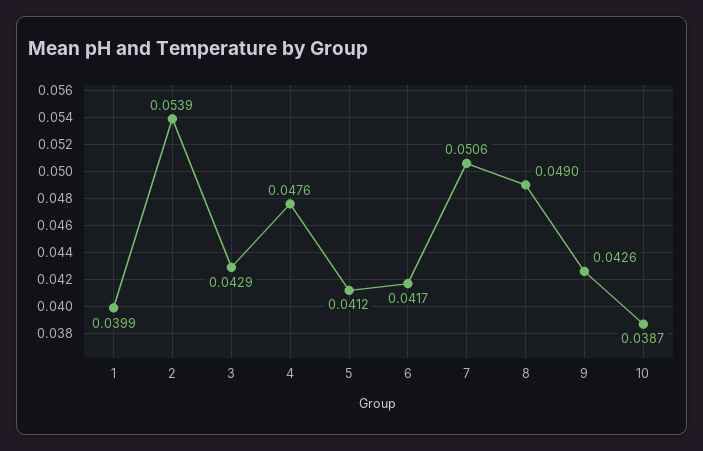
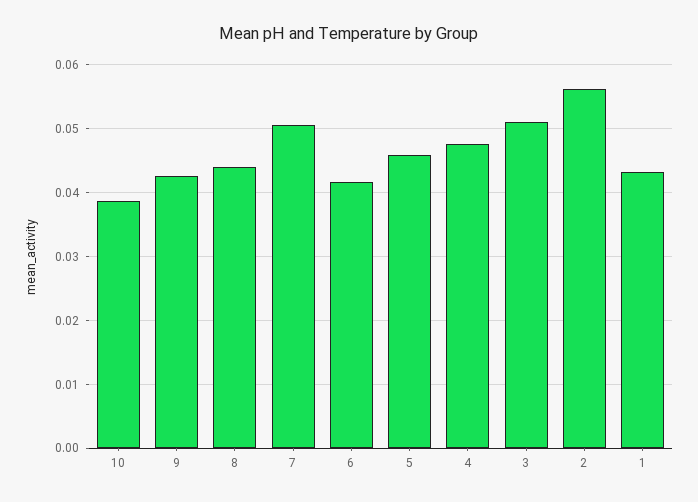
1: 0.0399 -> 0.043
2: 0.0539 -> 0.056
3: 0.0429 -> 0.051
5: 0.0412 -> 0.046
8: 0.049 -> 0.044

